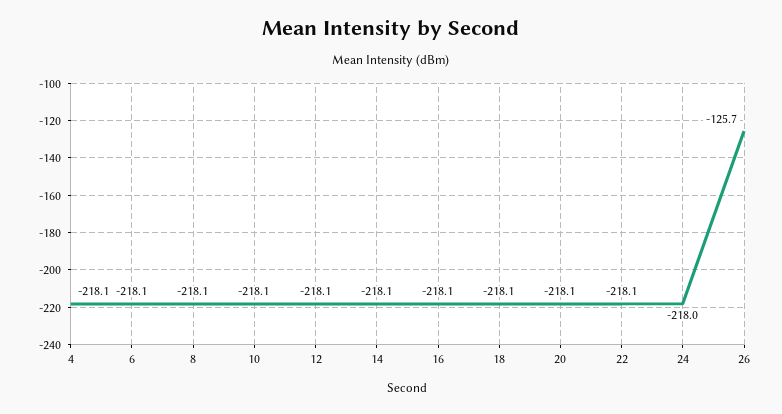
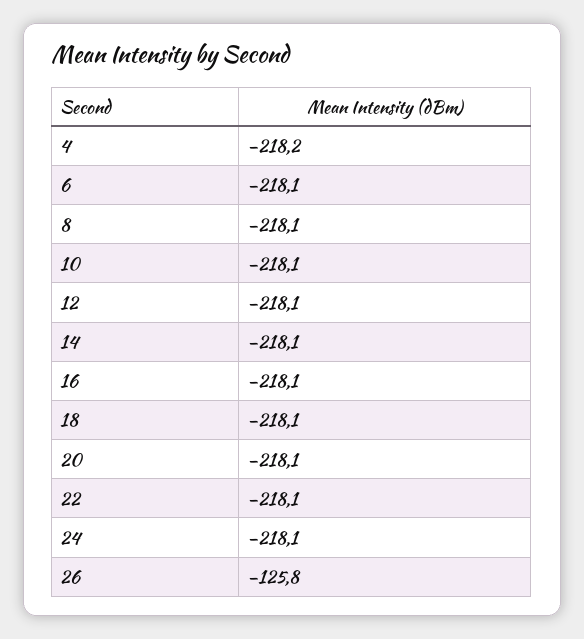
4: -218.1 -> -218.2
24: -218 -> -218.1
26: -125.7 -> -125.8

